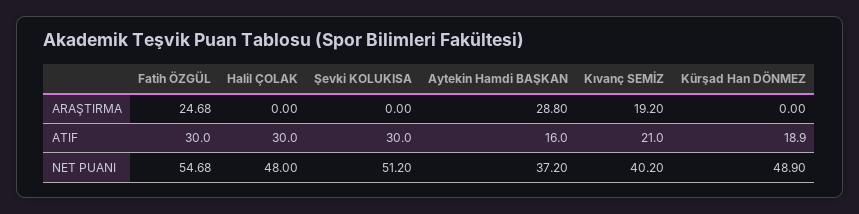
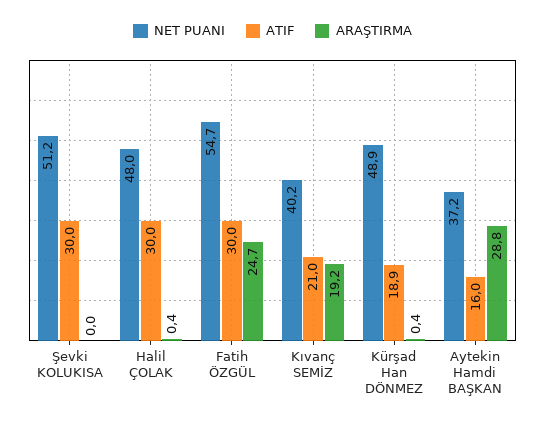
ARAŞTIRMA, Halil ÇOLAK: 0 -> 0.4
ARAŞTIRMA, Kürşad Han DÖNMEZ: 0 -> 0.4

